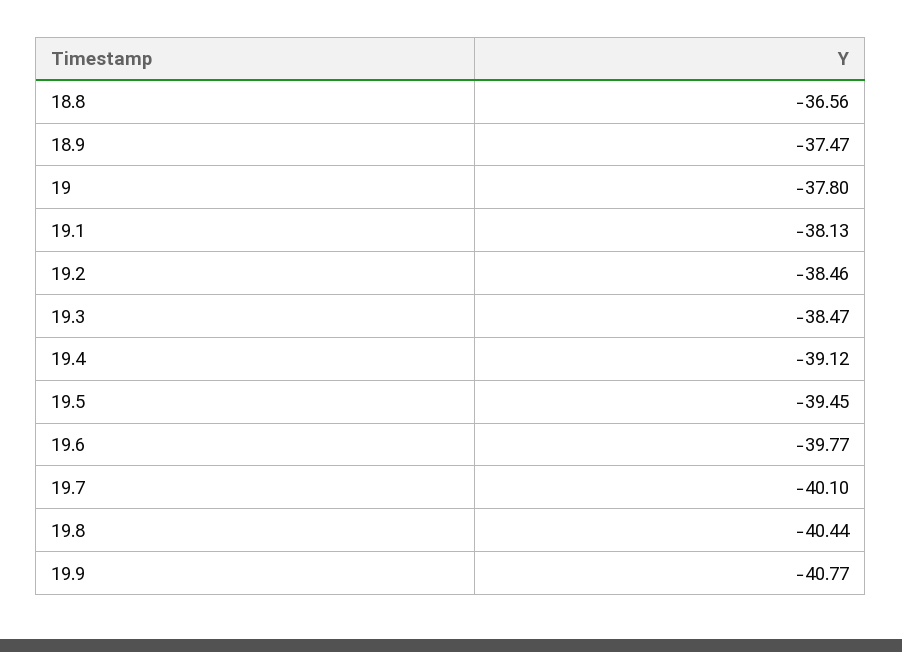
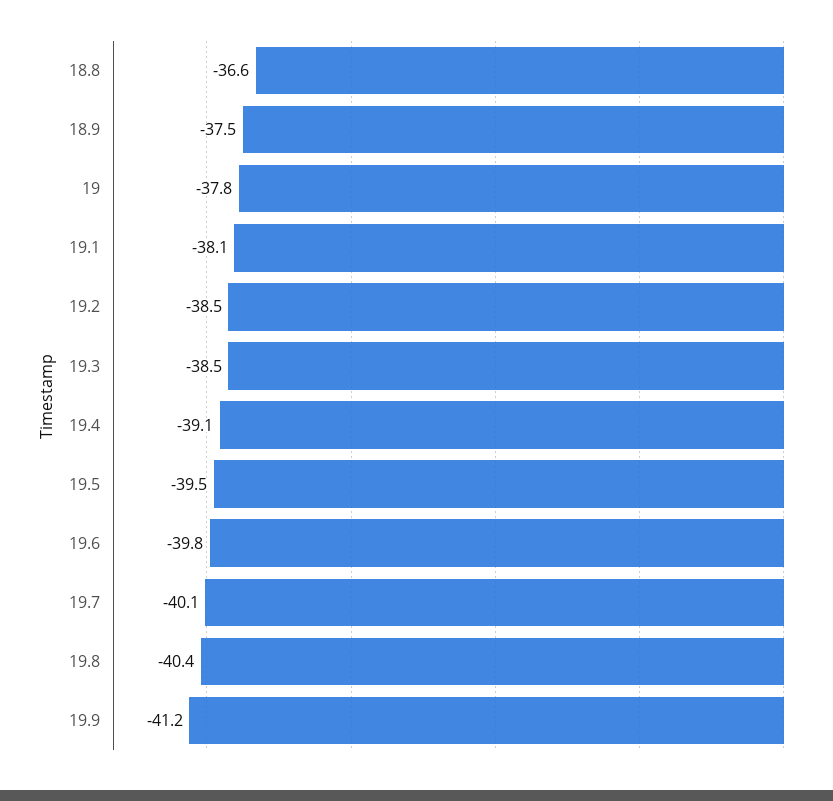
19.9: -40.77 -> -41.2

